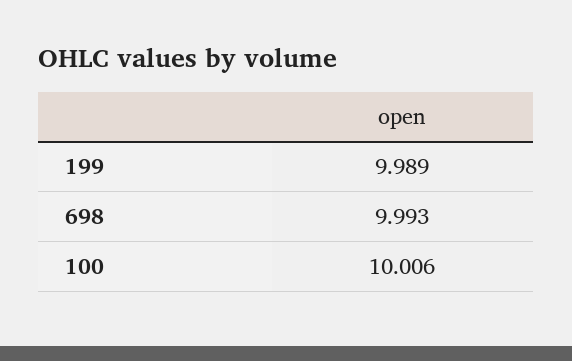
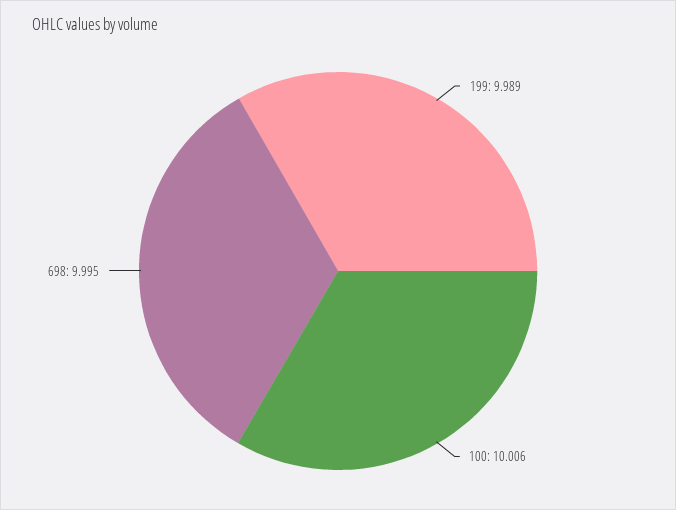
698: 9.993 -> 9.995

